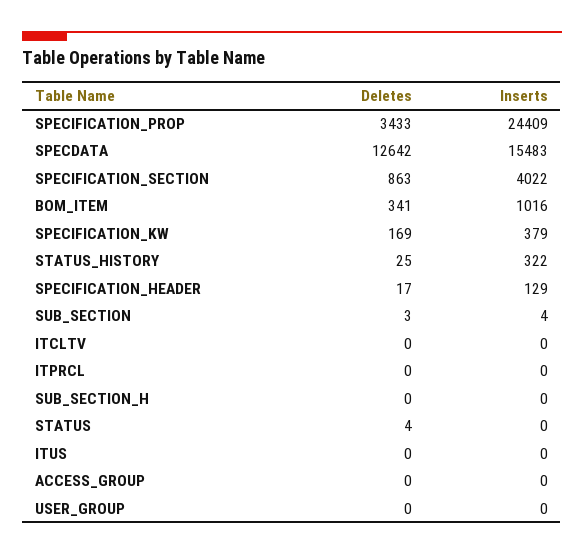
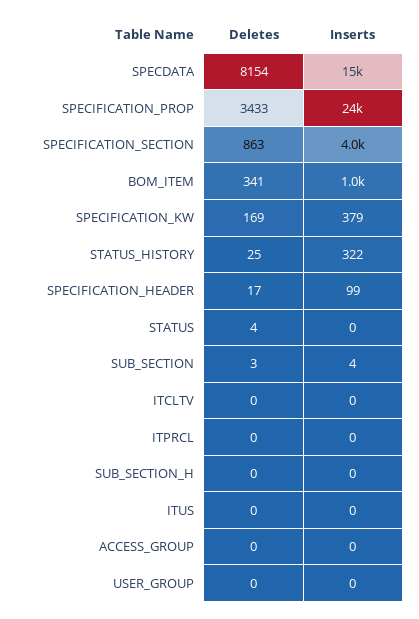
Deletes, SPECDATA: 12642 -> 8154
Inserts, SPECIFICATION_HEADER: 129 -> 99

